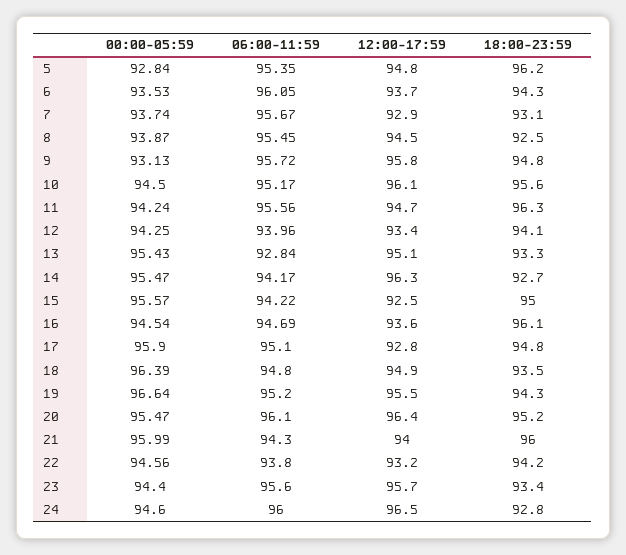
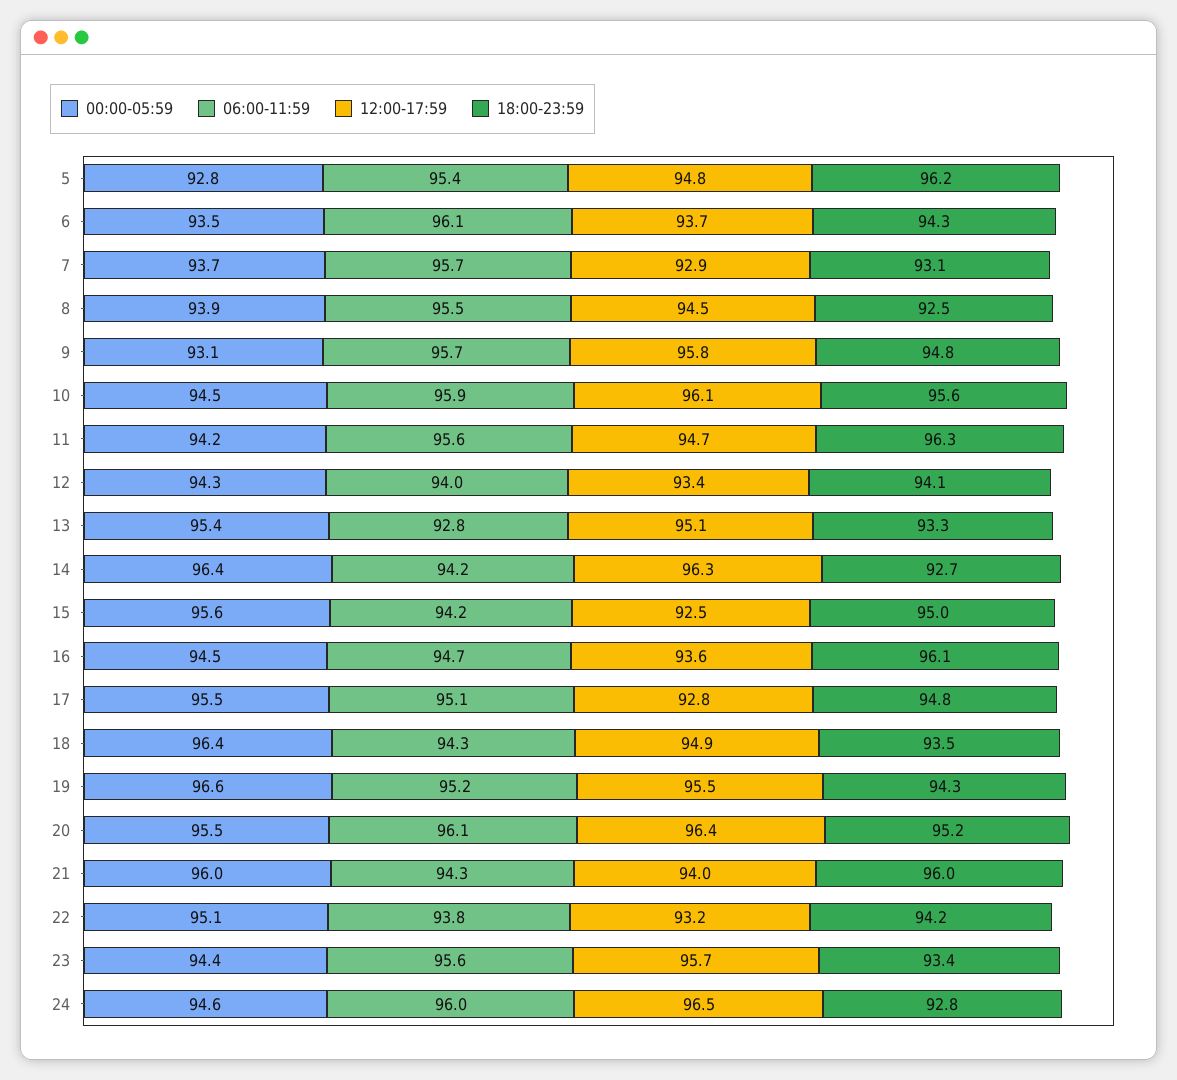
06:00-11:59, 10: 95.17 -> 95.9
00:00-05:59, 14: 95.47 -> 96.4
00:00-05:59, 17: 95.9 -> 95.5
06:00-11:59, 18: 94.8 -> 94.3
00:00-05:59, 22: 94.56 -> 95.1

